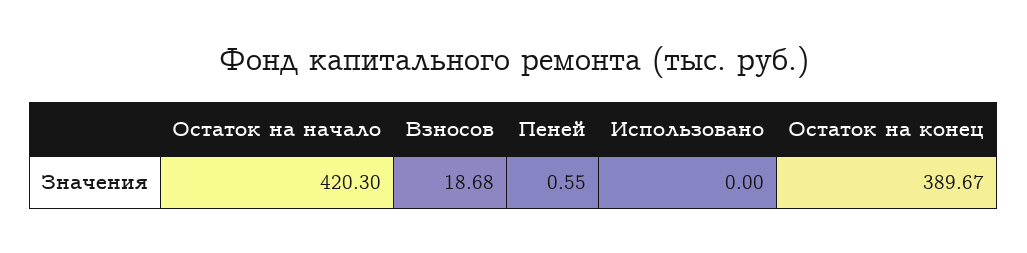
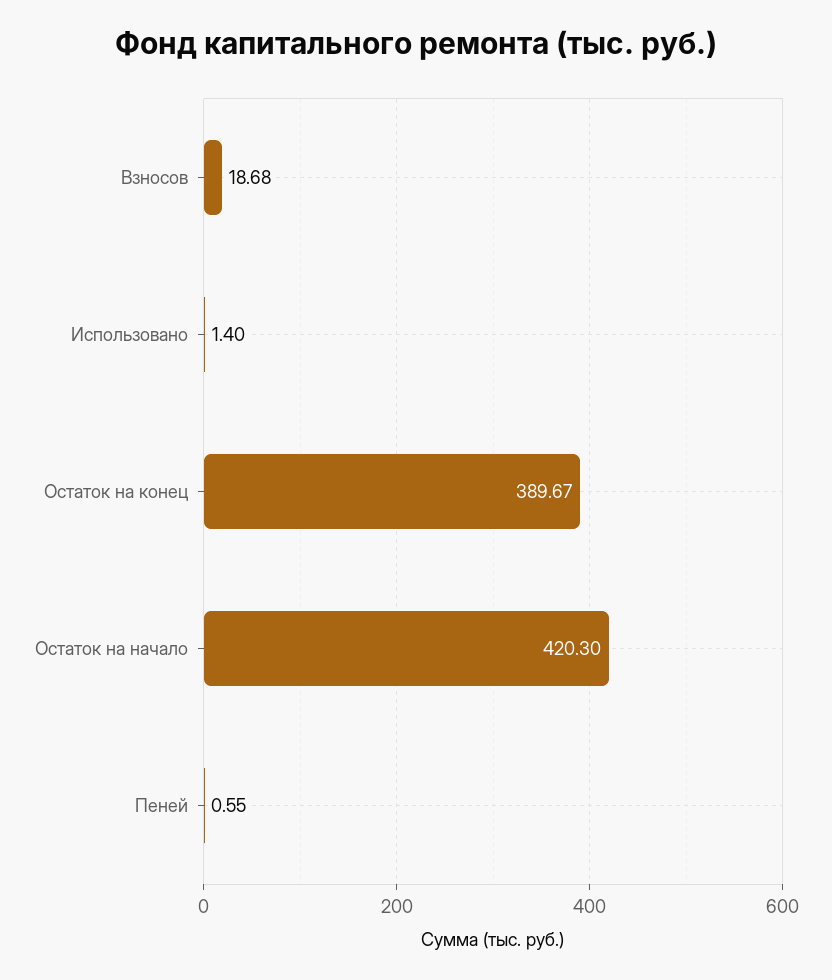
Использовано: 0 -> 1.4

